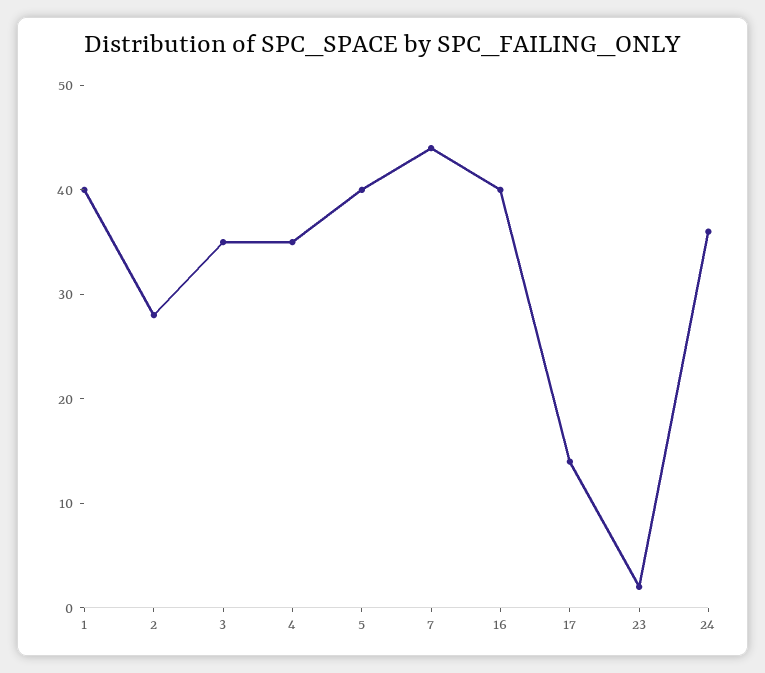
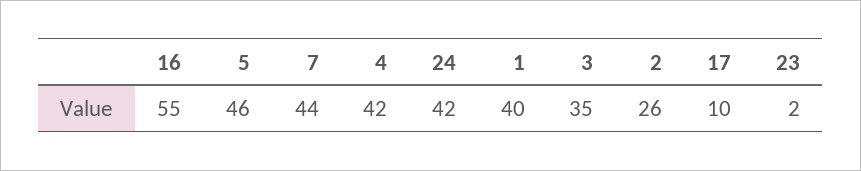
2: 28 -> 26
4: 35 -> 42
5: 40 -> 46
16: 40 -> 55
17: 14 -> 10
24: 36 -> 42

